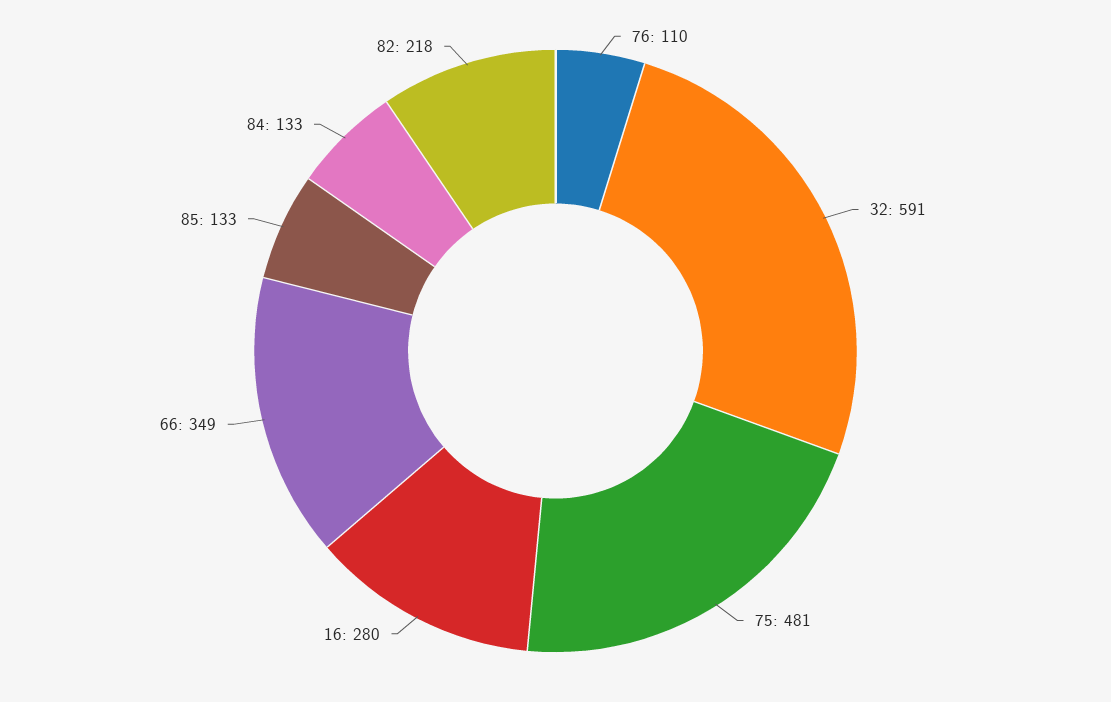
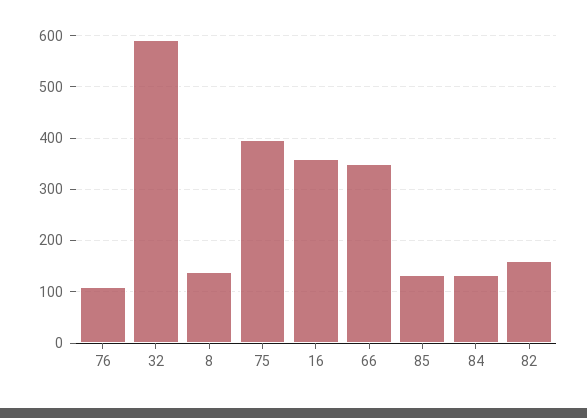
75: 481 -> 400
16: 280 -> 360
82: 218 -> 160
8: none -> 140

